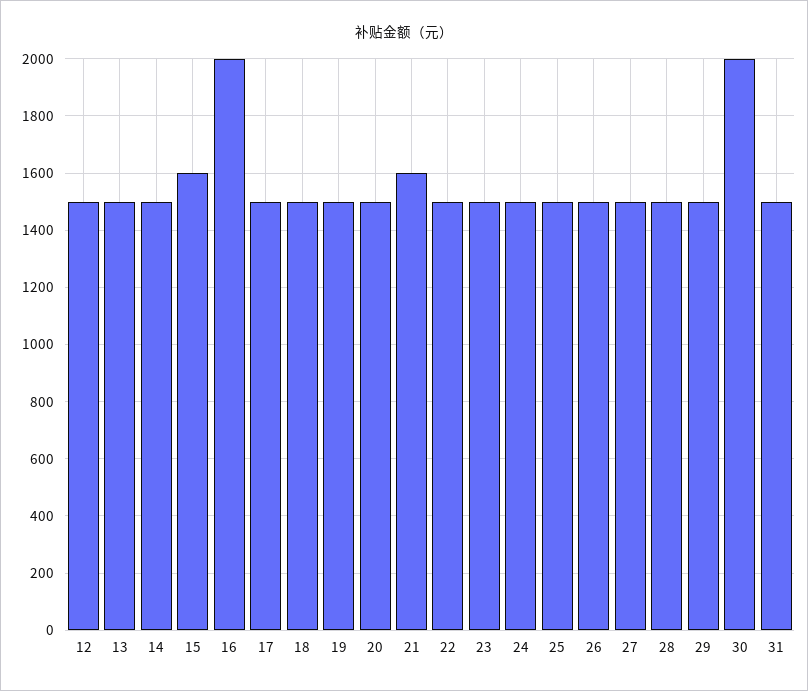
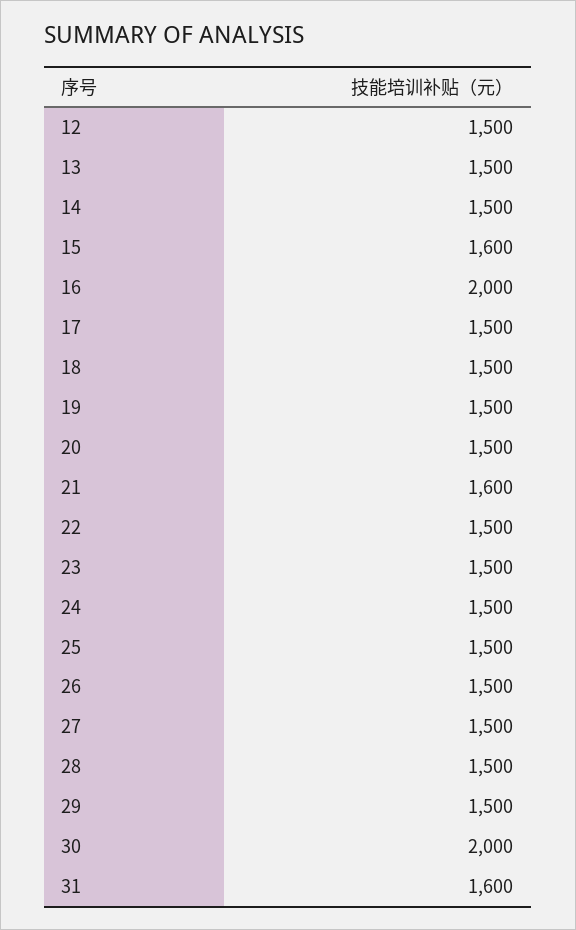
31: 1500 -> 1600

